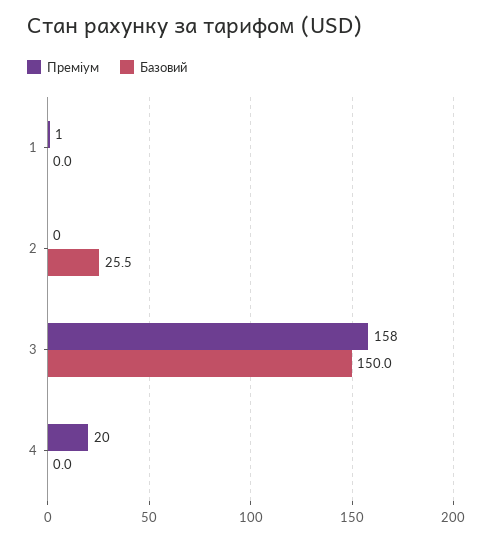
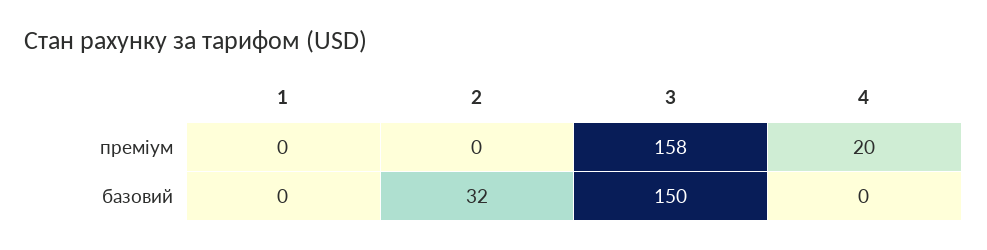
Преміум, 1: 1 -> 0
Базовий, 2: 25.5 -> 32

